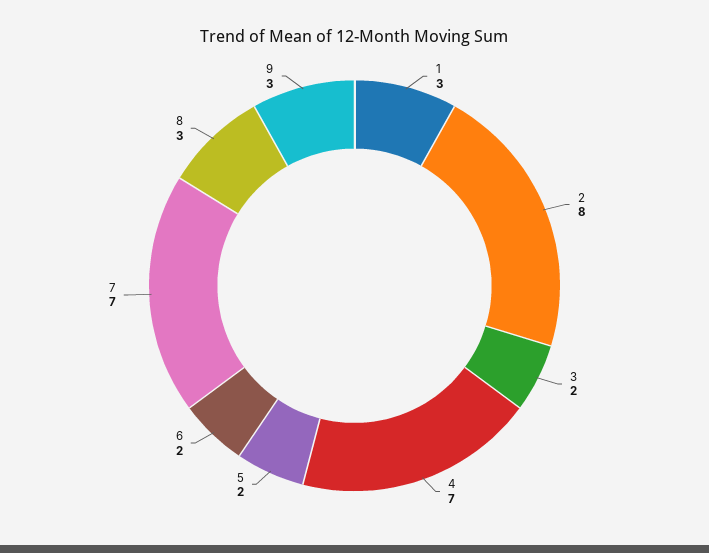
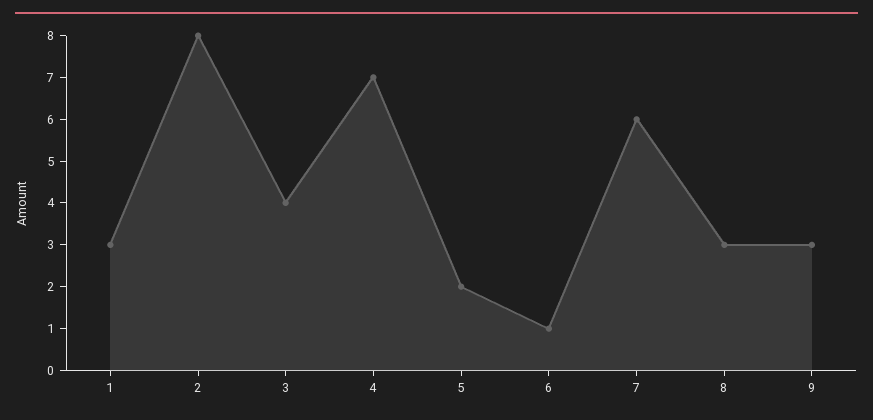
3: 2 -> 4
6: 2 -> 1
7: 7 -> 6

